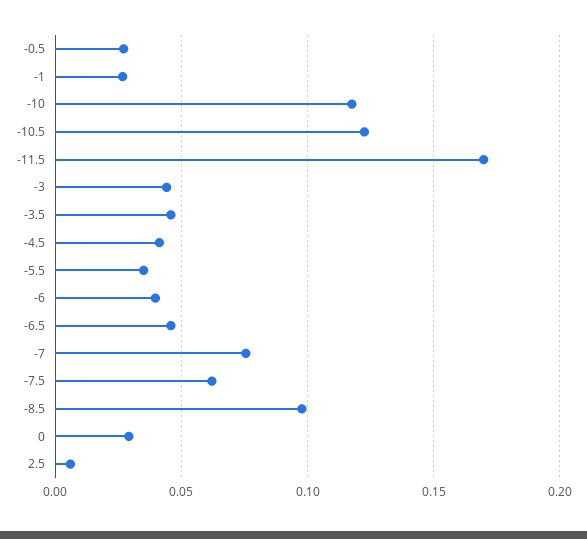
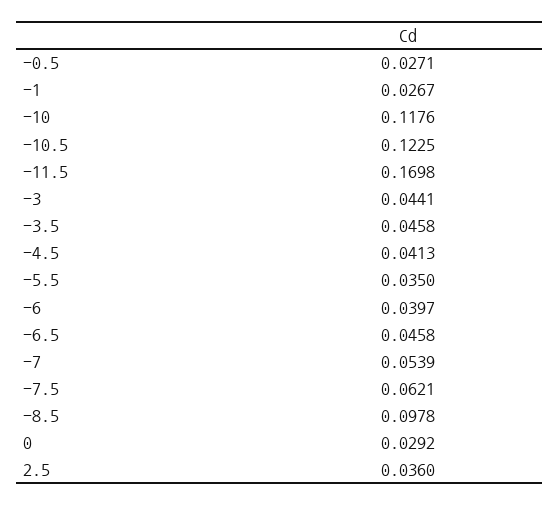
-7: 0.075 -> 0.0539
2.5: 0.005 -> 0.036

